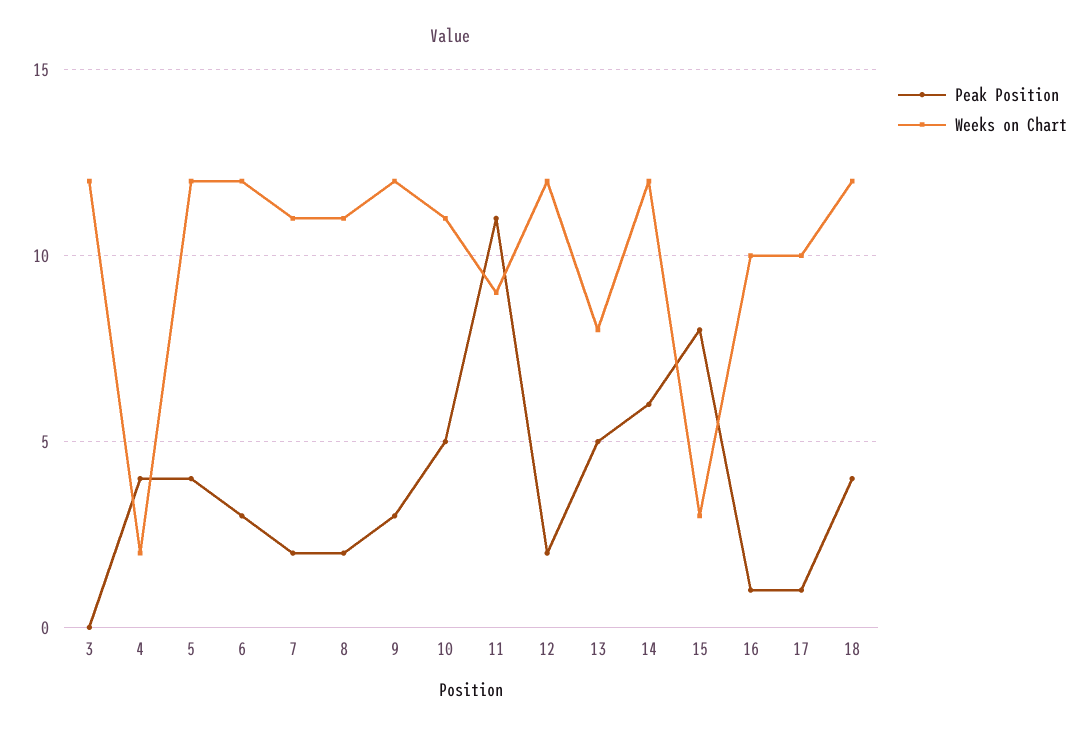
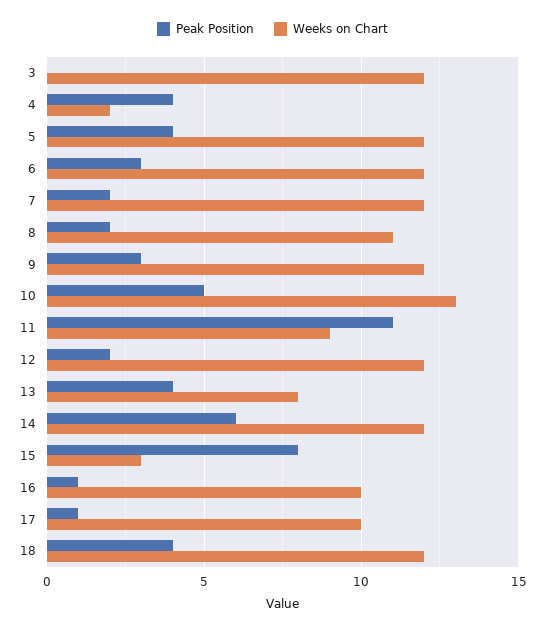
Weeks on Chart, 7: 11 -> 12
Weeks on Chart, 10: 11 -> 13
Peak Position, 13: 5 -> 4

